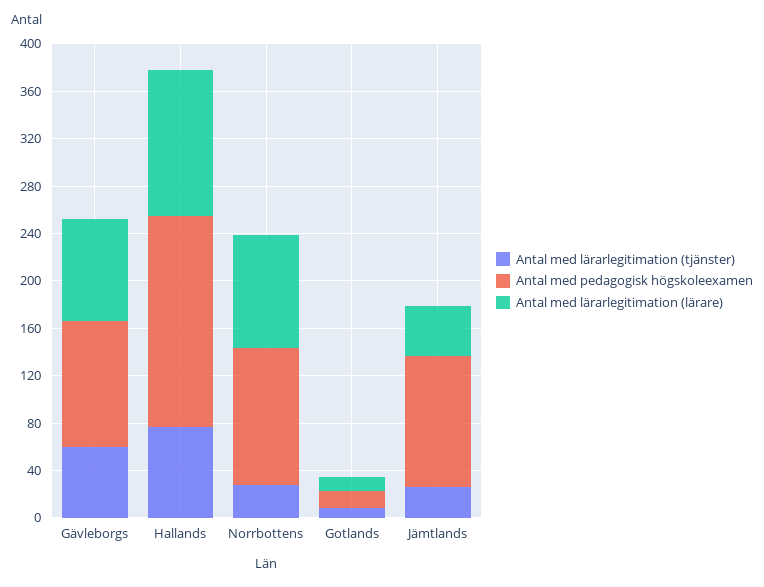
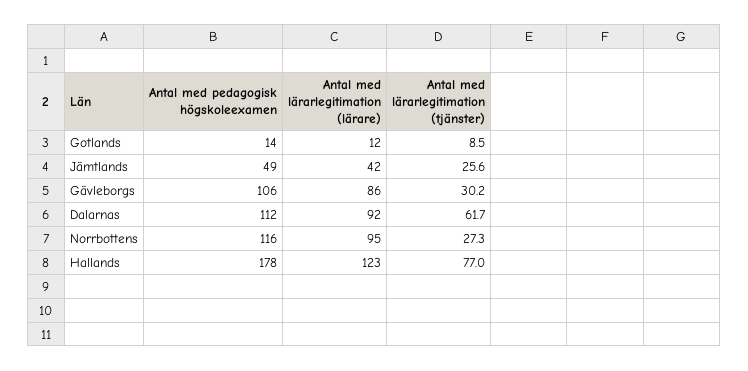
Antal med lärarlegitimation (tjänster), Gävleborgs: 60 -> 30.2
Antal med pedagogisk högskoleexamen, Jämtlands: 110 -> 49
Antal med pedagogisk högskoleexamen, Dalarnas: none -> 112
Antal med lärarlegitimation (lärare), Dalarnas: none -> 92
Antal med lärarlegitimation (tjänster), Dalarnas: none -> 61.7

